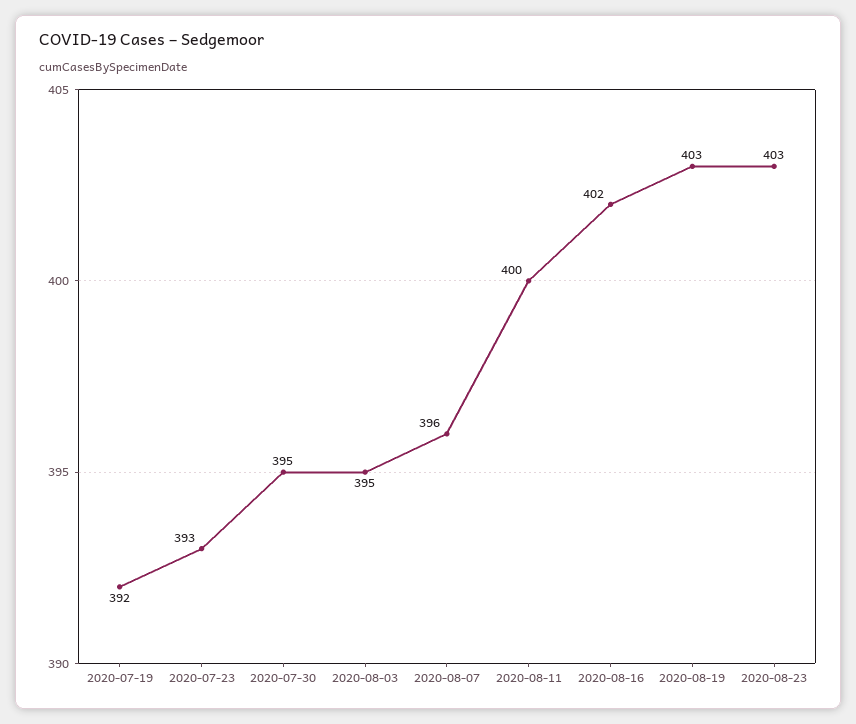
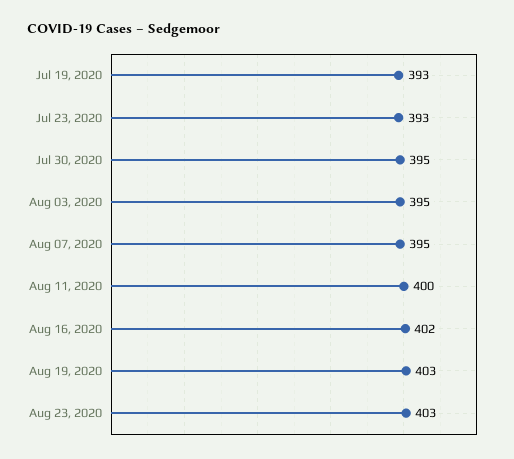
2020-07-19: 392 -> 393
2020-08-07: 396 -> 395

